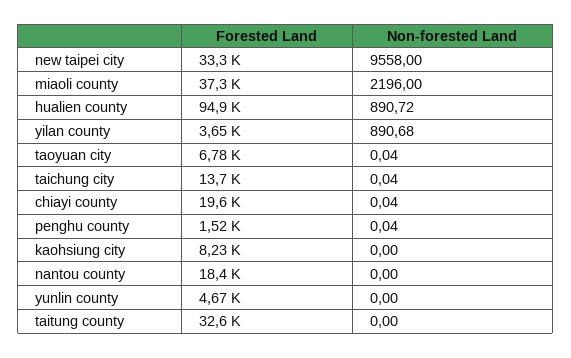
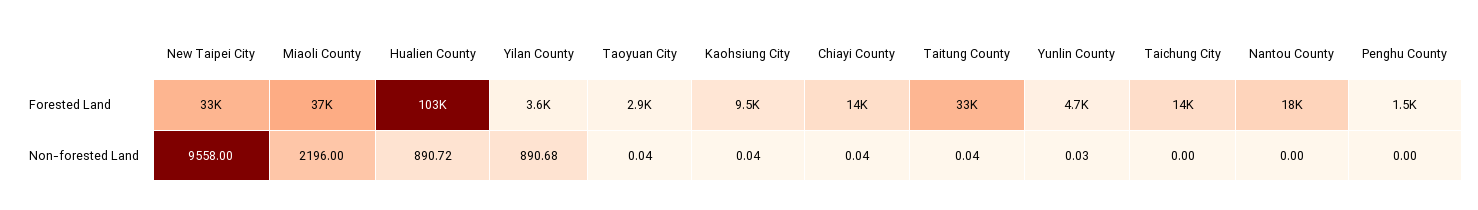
Forested Land, hualien county: 94900 -> 103000
Forested Land, taoyuan city: 6780 -> 2900
Non-forested Land, taichung city: 0.04 -> 0
Forested Land, chiayi county: 19600 -> 14000
Non-forested Land, penghu county: 0.04 -> 0
Forested Land, kaohsiung city: 8230 -> 9500
Non-forested Land, kaohsiung city: 0 -> 0.04
Non-forested Land, yunlin county: 0 -> 0.03
Non-forested Land, taitung county: 0 -> 0.04

